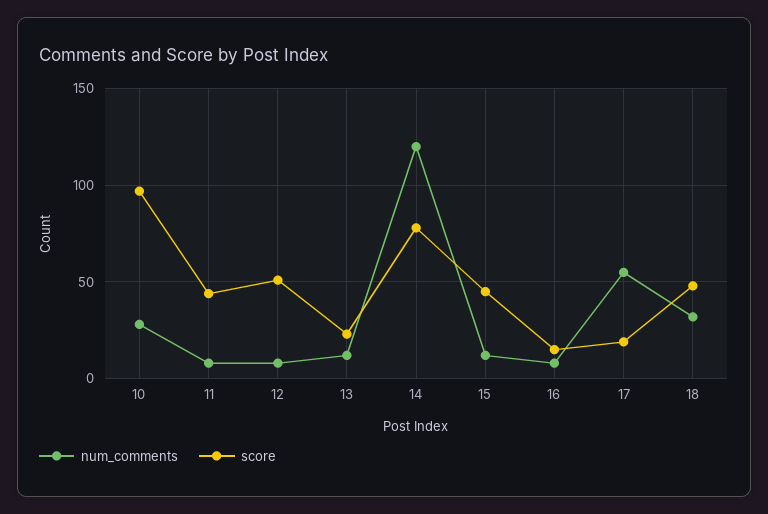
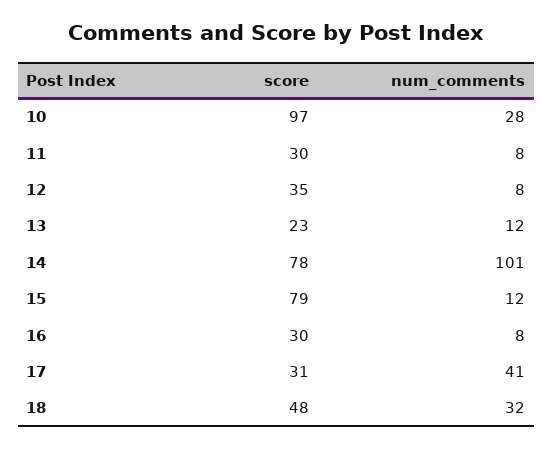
score, 11: 45 -> 30
score, 12: 50 -> 35
num_comments, 14: 120 -> 101
score, 15: 45 -> 79
score, 16: 15 -> 30
num_comments, 17: 55 -> 41
score, 17: 20 -> 31

